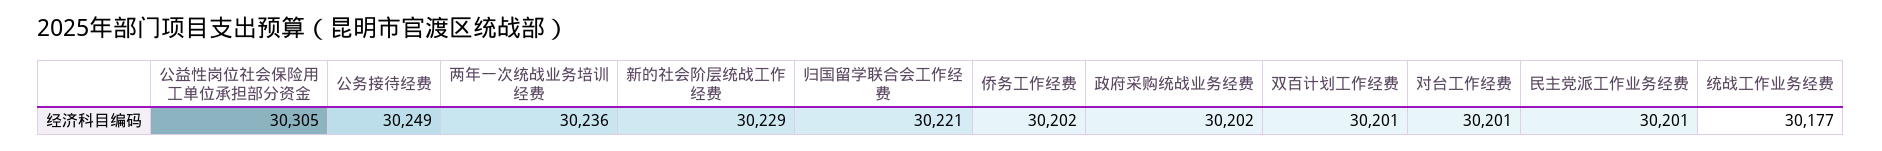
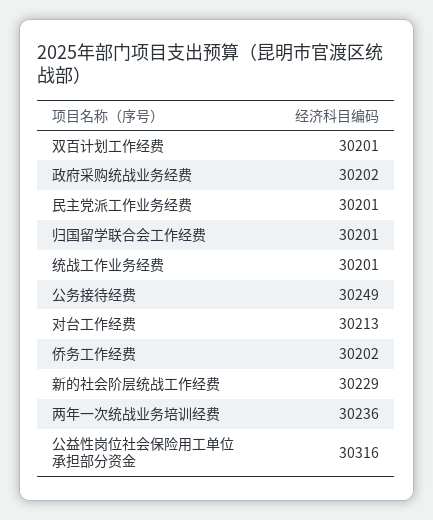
公益性岗位社会保险用工单位承担部分资金: 30305 -> 30316
归国留学联合会工作经费: 30221 -> 30201
对台工作经费: 30201 -> 30213
统战工作业务经费: 30177 -> 30201

